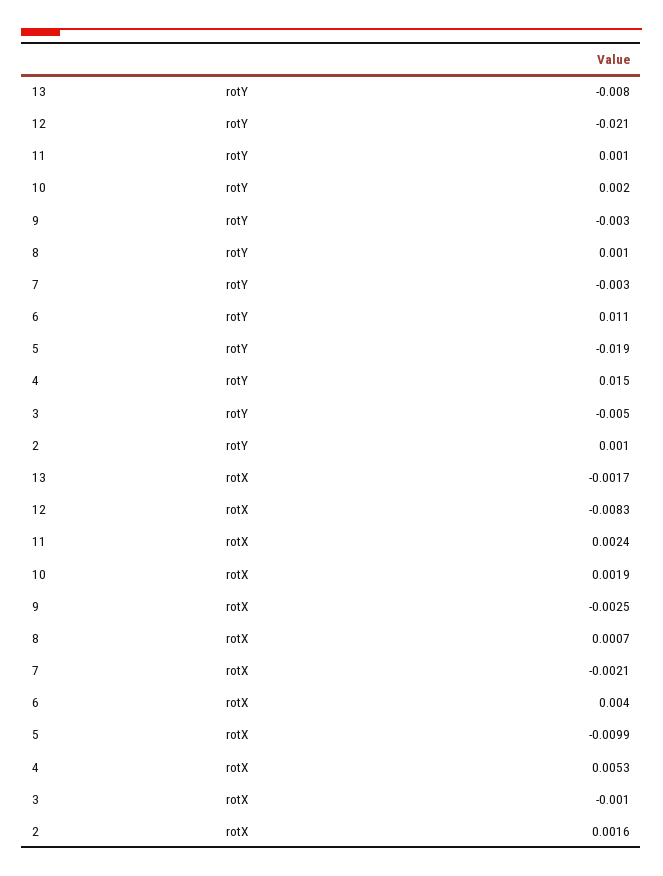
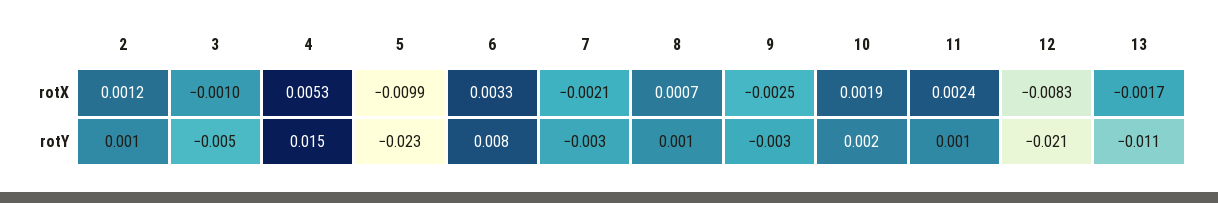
13, rotY: -0.008 -> -0.011
6, rotY: 0.011 -> 0.008
5, rotY: -0.019 -> -0.023
6, rotX: 0.004 -> 0.0033
2, rotX: 0.0016 -> 0.0012

